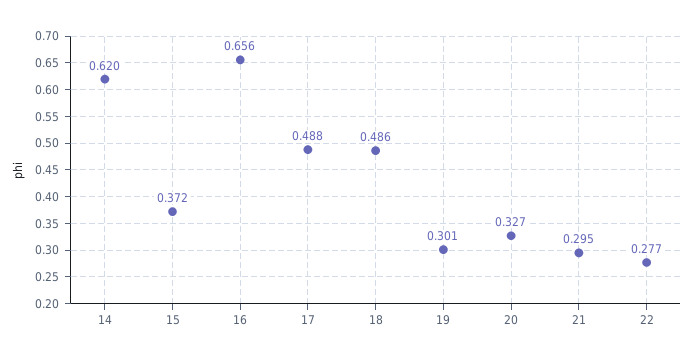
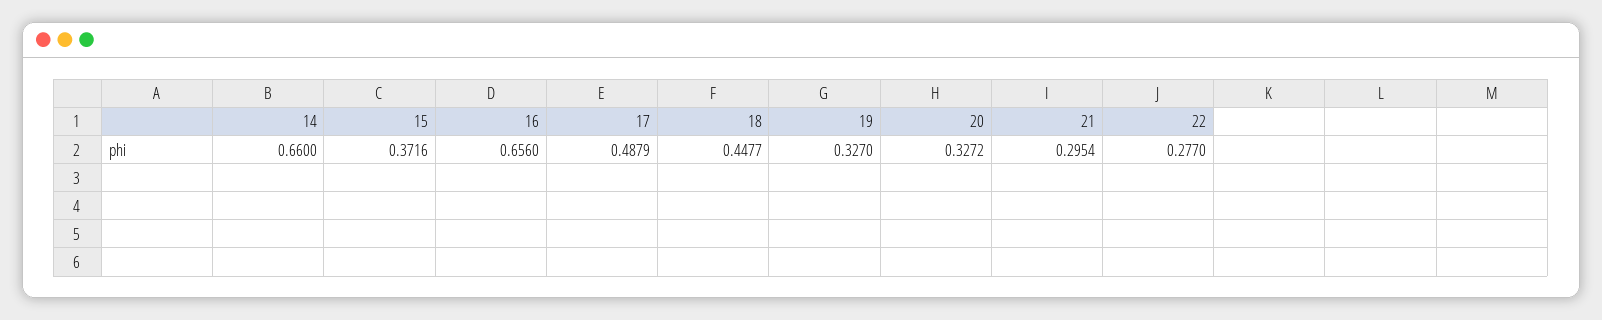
14: 0.62 -> 0.66
18: 0.486 -> 0.4477
19: 0.301 -> 0.327

